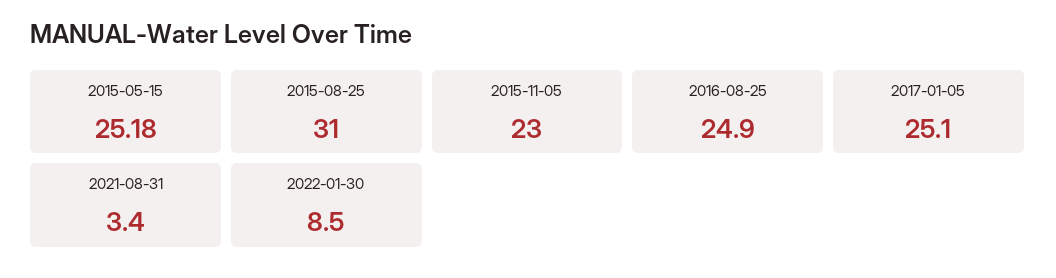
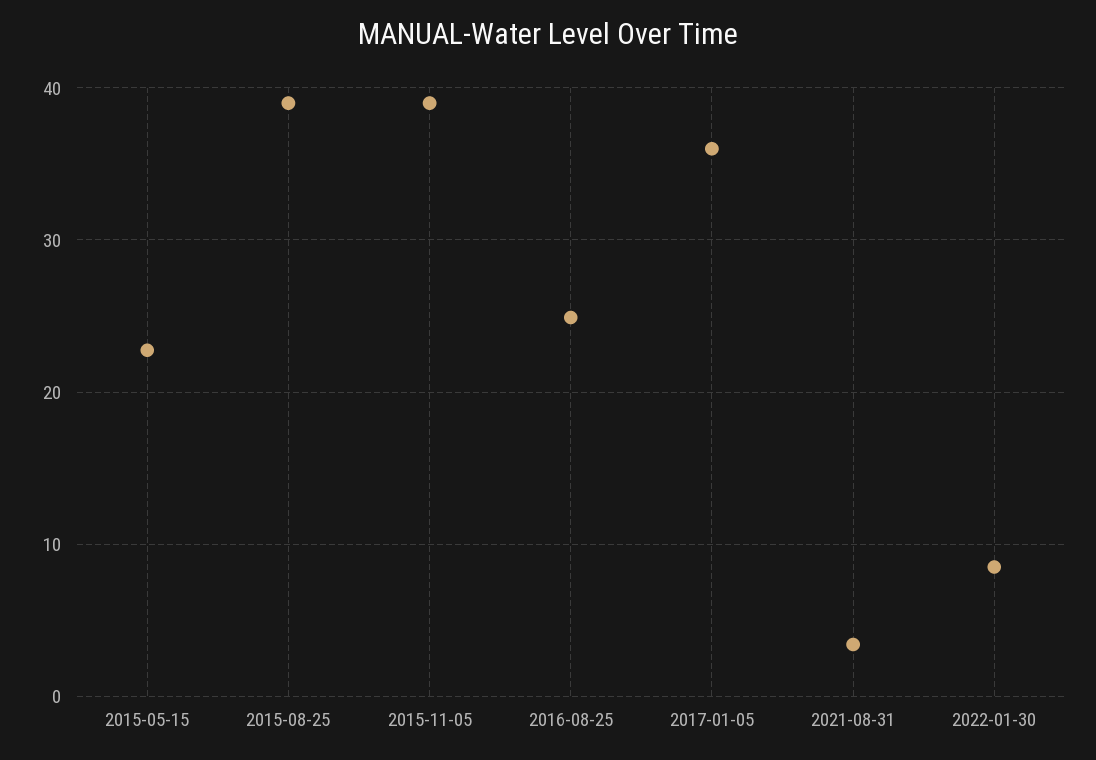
2015-05-15: 25.18 -> 23
2015-08-25: 31 -> 39
2015-11-05: 23 -> 39
2017-01-05: 25.1 -> 36

